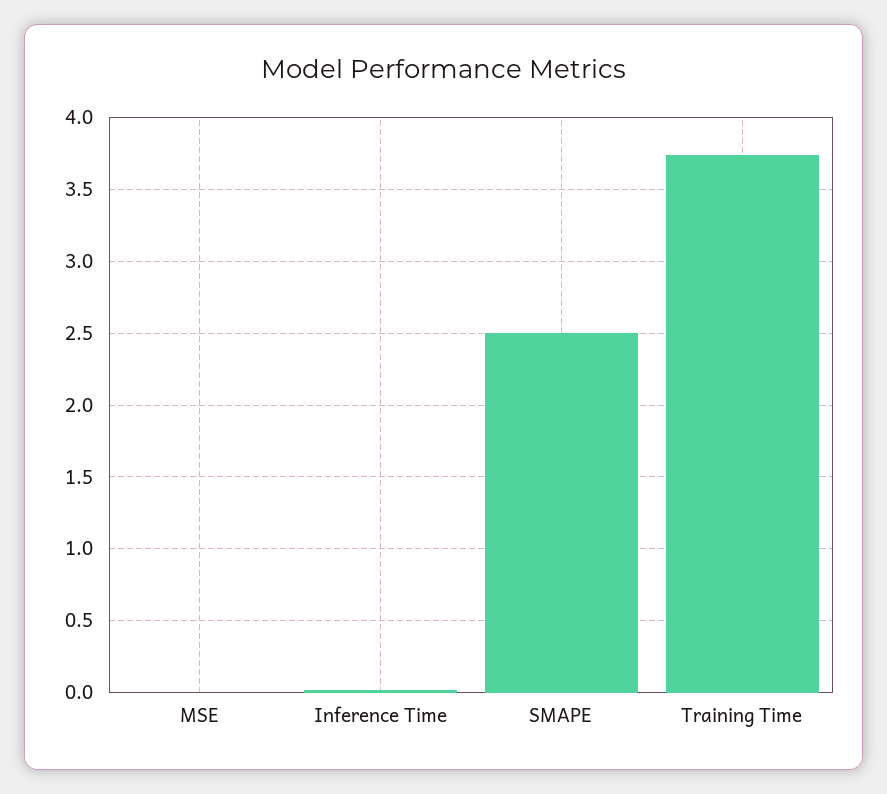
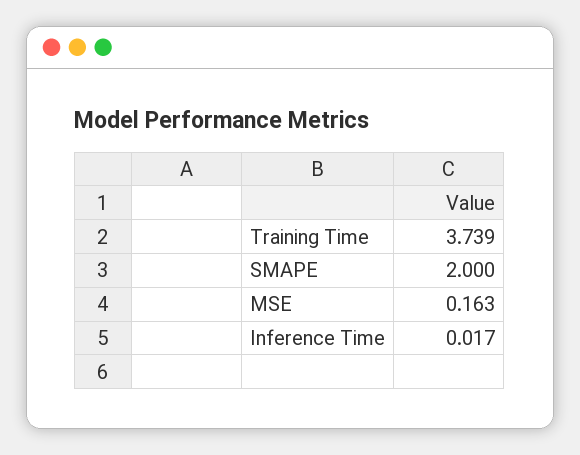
MSE: 0 -> 0.163
SMAPE: 2.5 -> 2

